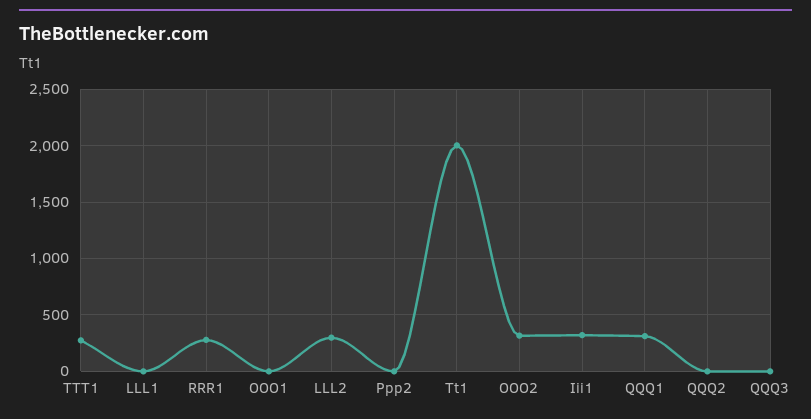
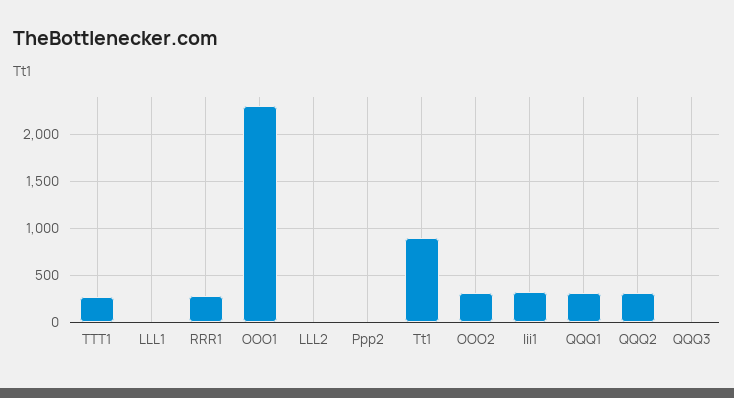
OOO1: 0 -> 2300
LLL2: 300 -> 0
Tt1: 2000 -> 900
QQQ2: 0 -> 300

